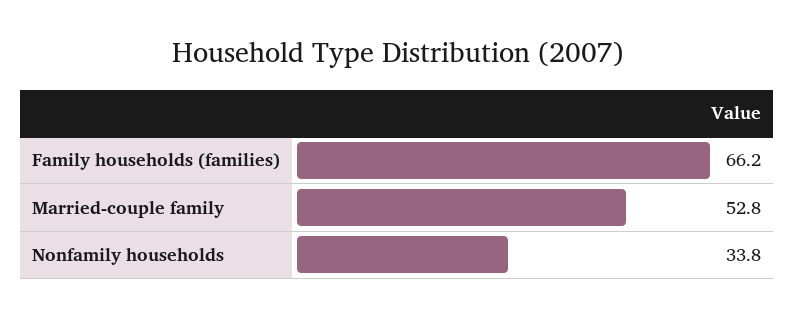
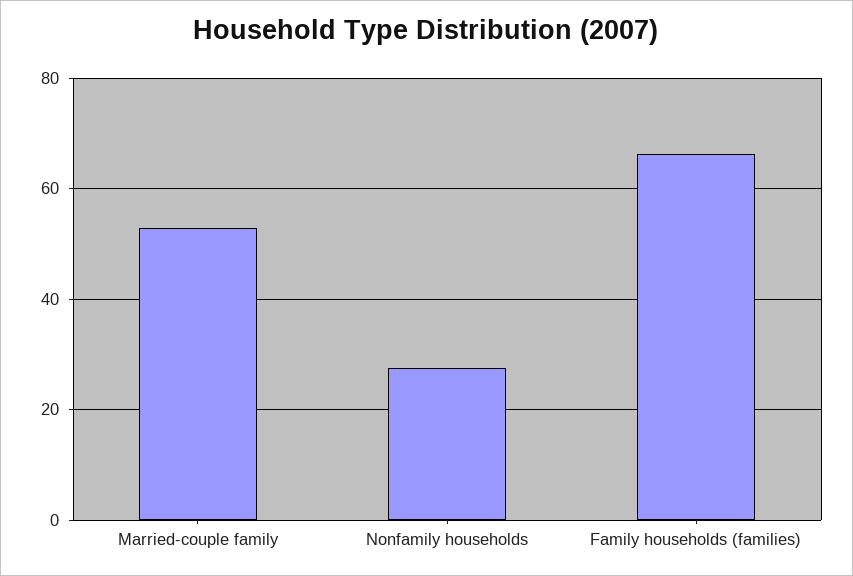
Nonfamily households: 33.8 -> 28

